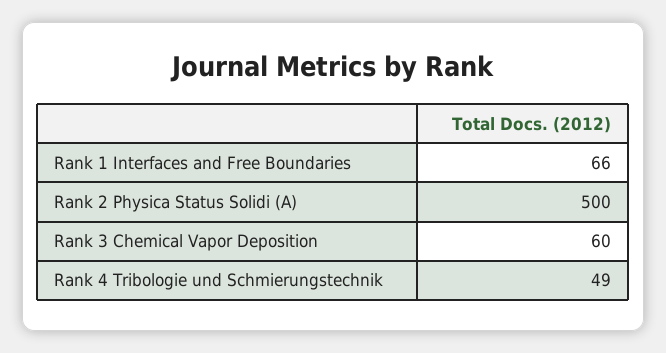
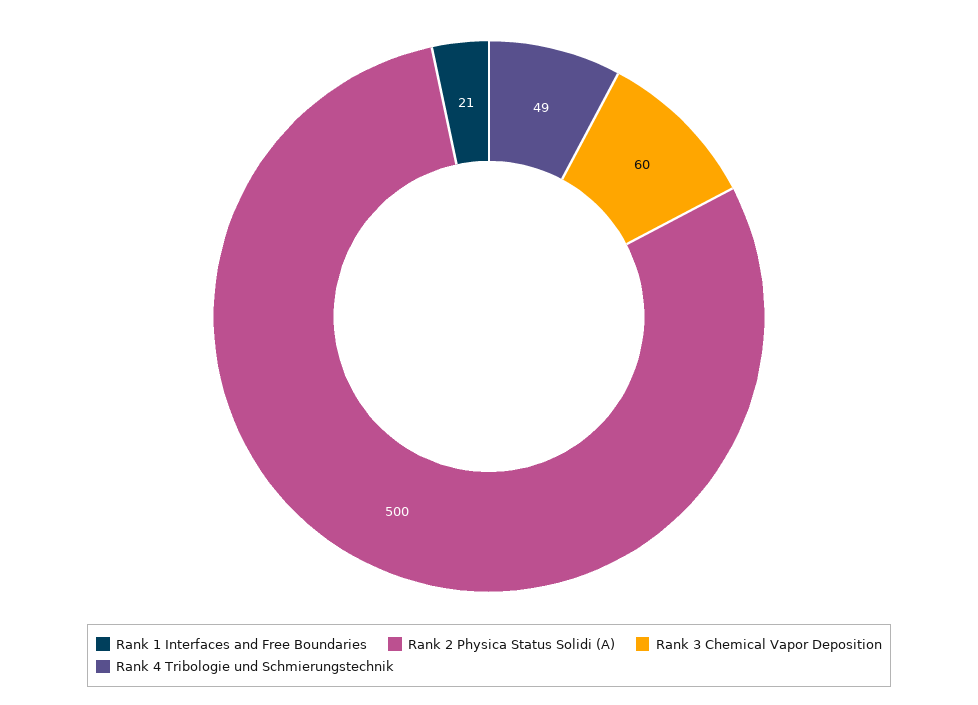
Rank 1 Interfaces and Free Boundaries: 66 -> 21

